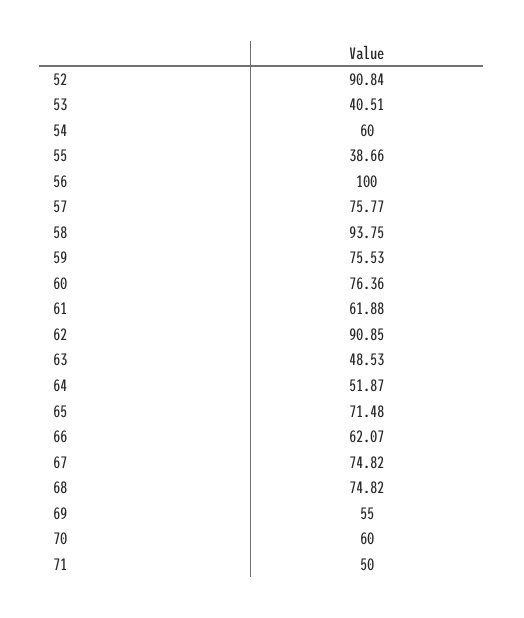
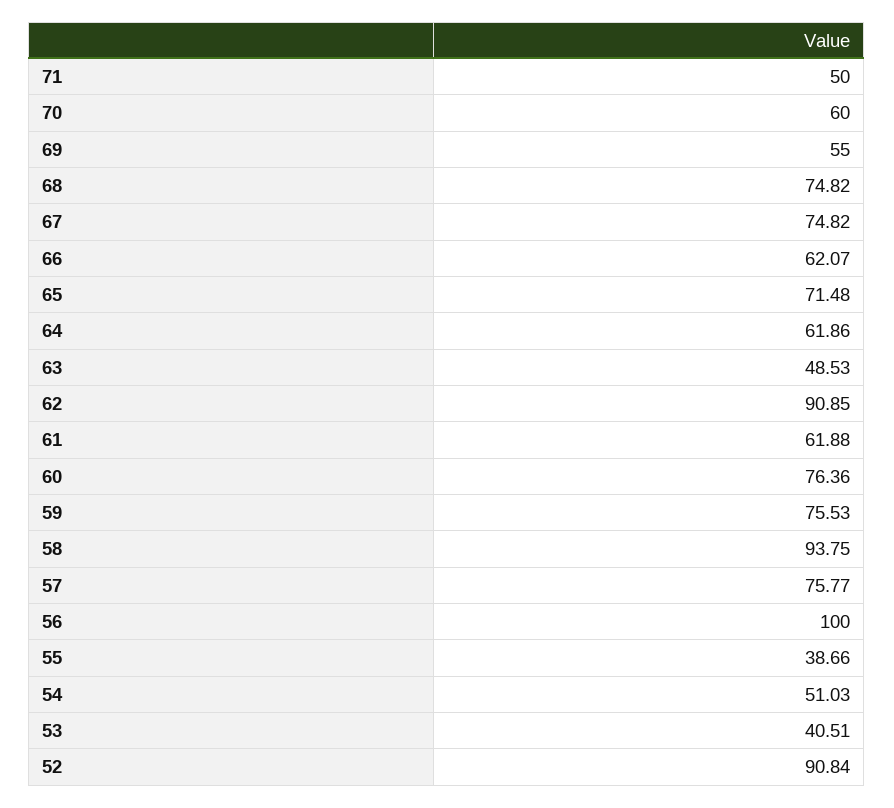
54: 60 -> 51.03
64: 51.87 -> 61.86

